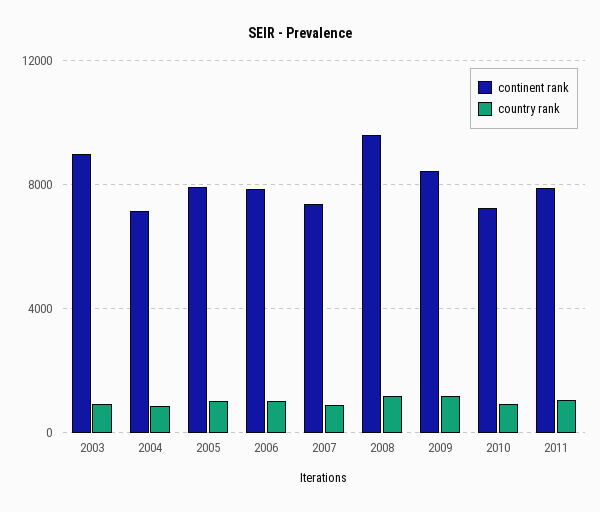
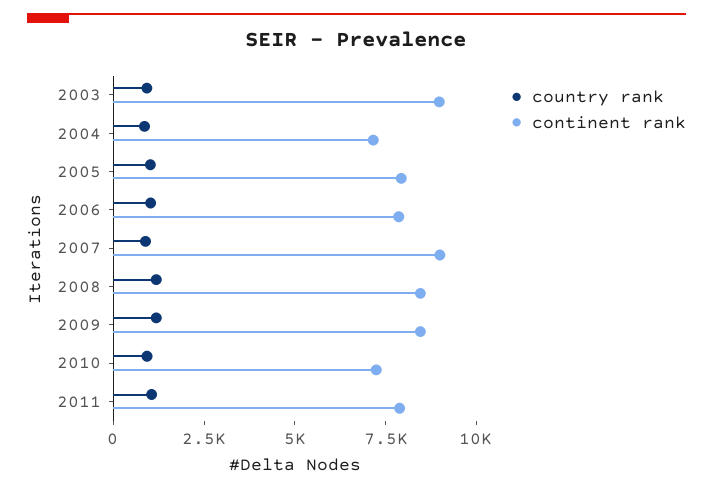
continent rank, 2007: 7500 -> 9000
continent rank, 2008: 9500 -> 8500

